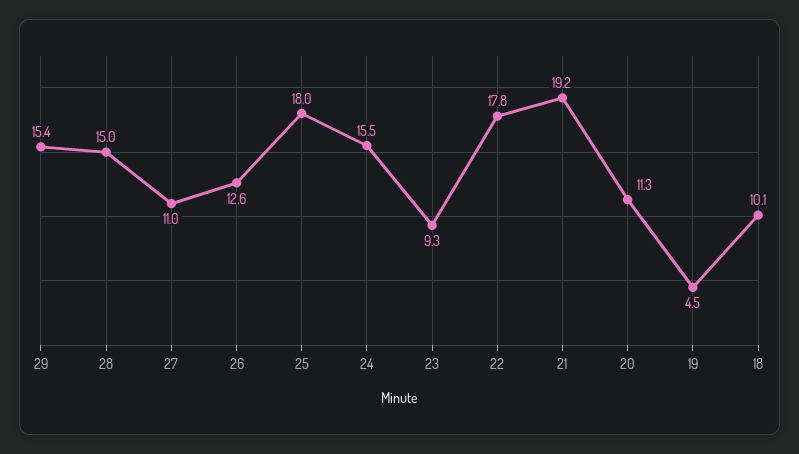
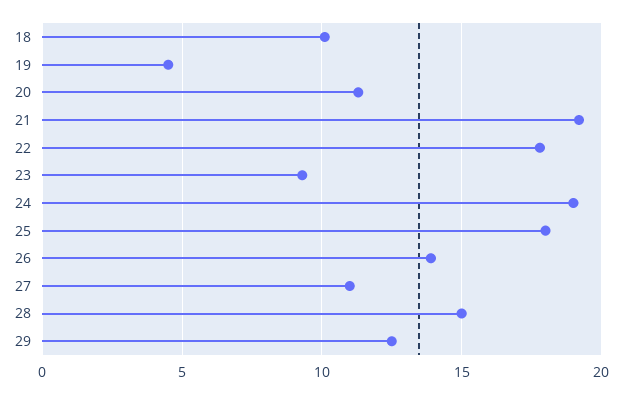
29: 15.4 -> 12.5
26: 12.6 -> 14
24: 15.5 -> 19

